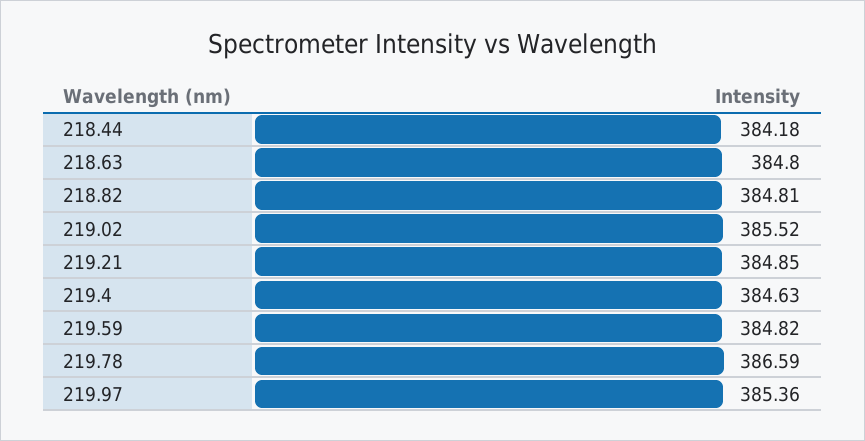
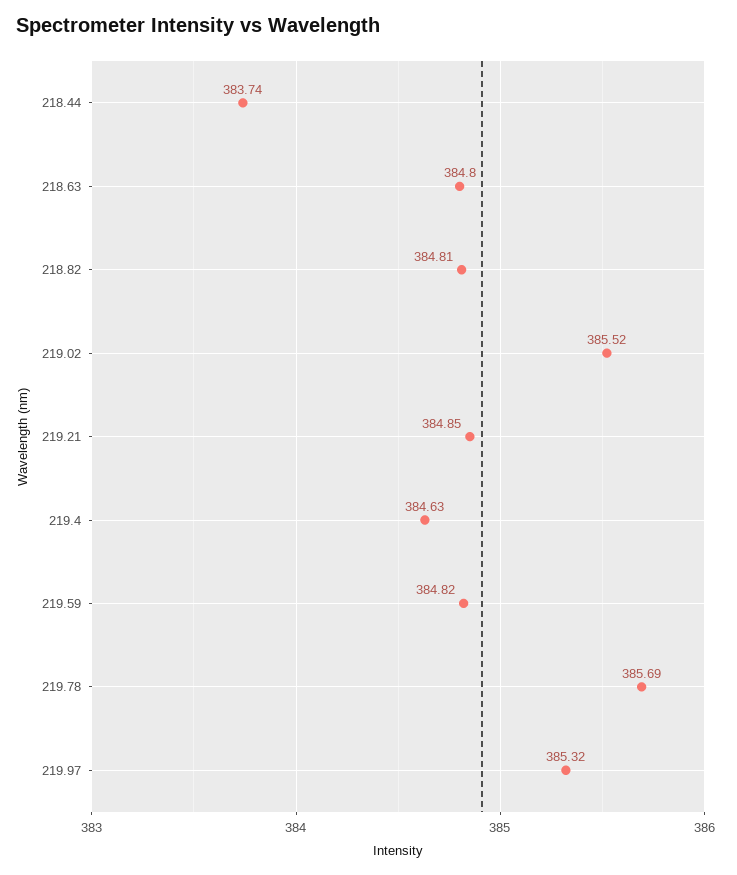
218.44: 384.18 -> 383.74
219.78: 386.59 -> 385.69
219.97: 385.36 -> 385.32

